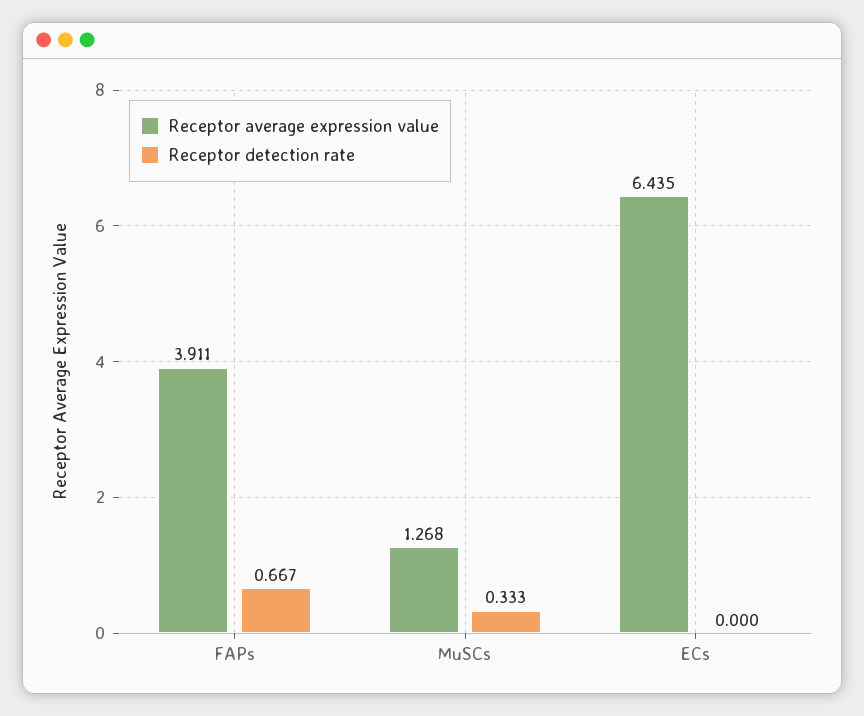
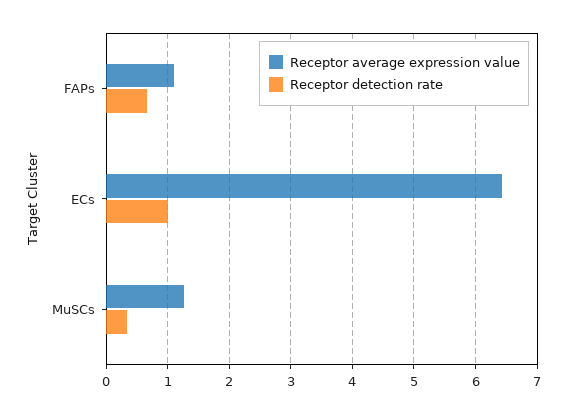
Receptor average expression value, FAPs: 3.911 -> 1.1
Receptor detection rate, ECs: 0 -> 1

